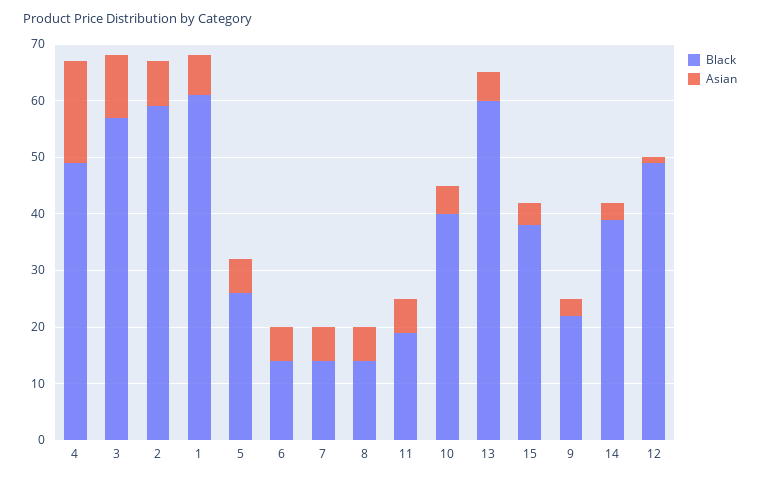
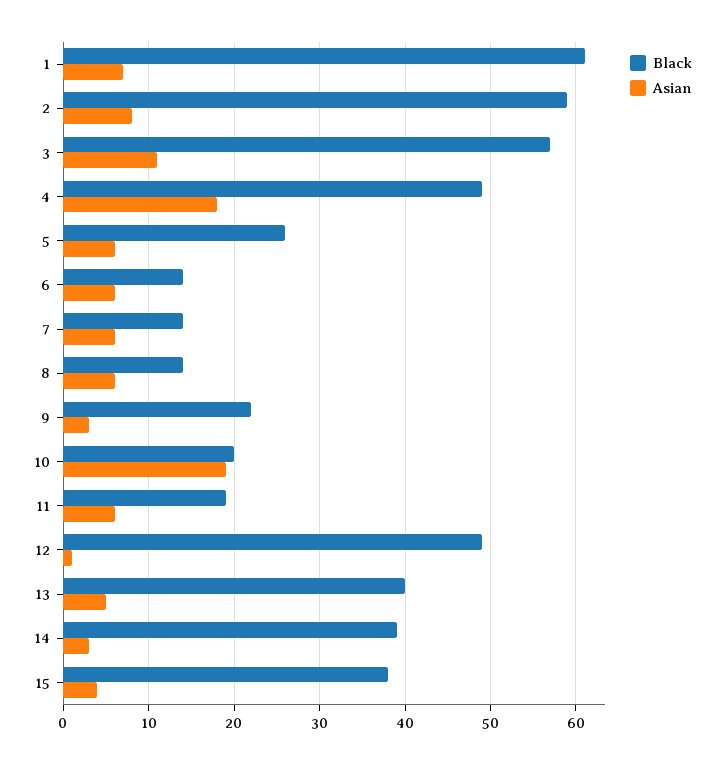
Black, 10: 40 -> 20
Asian, 10: 5 -> 19
Black, 13: 60 -> 40

